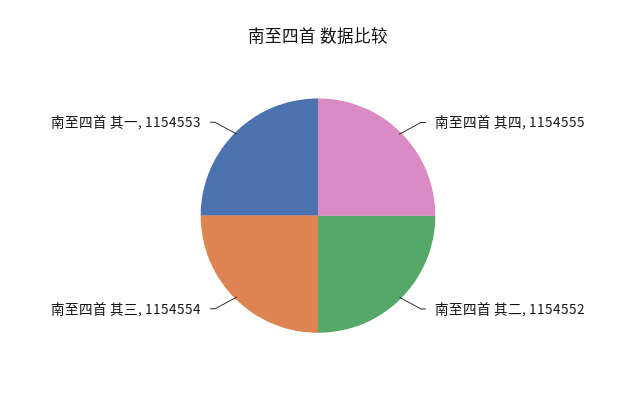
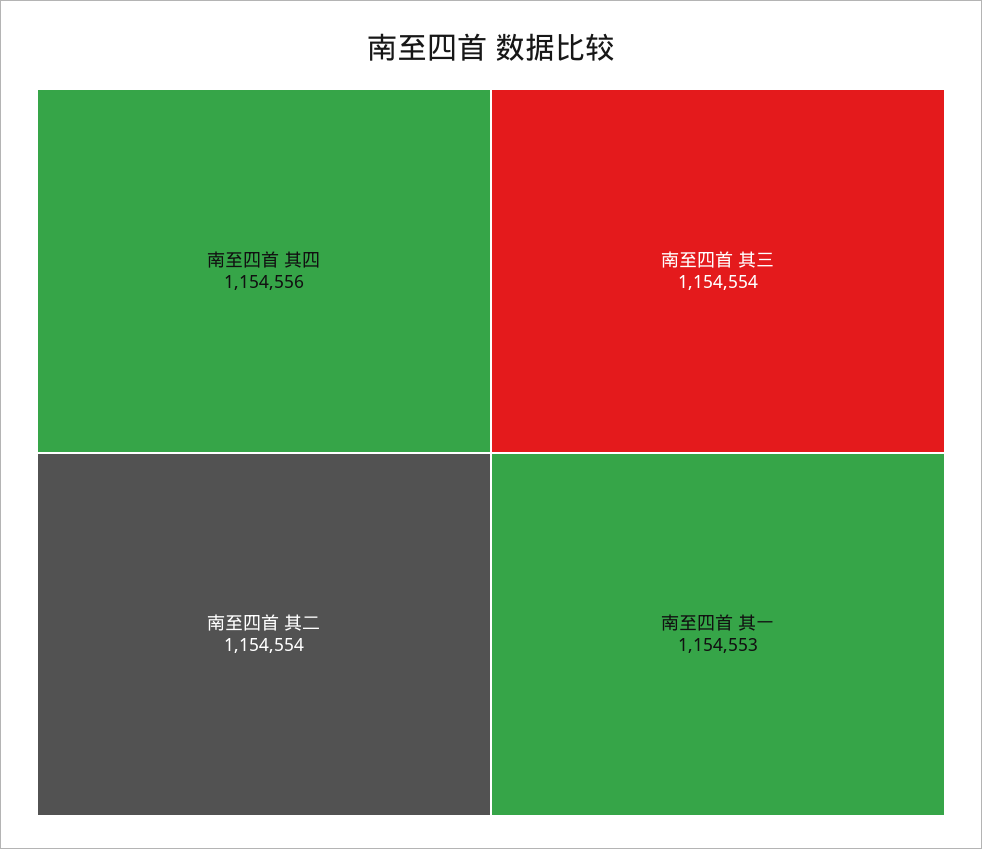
南至四首 其四: 1154555 -> 1154556
南至四首 其二: 1154552 -> 1154554

